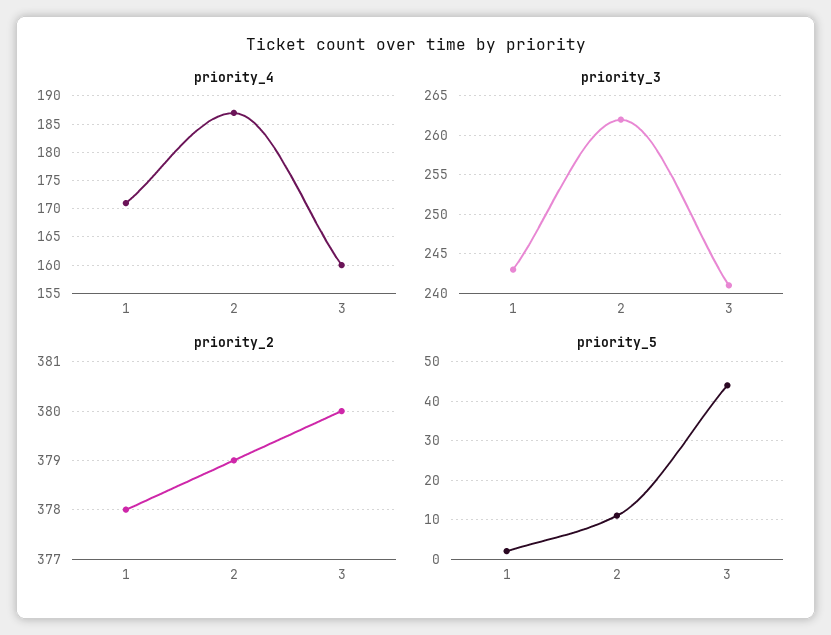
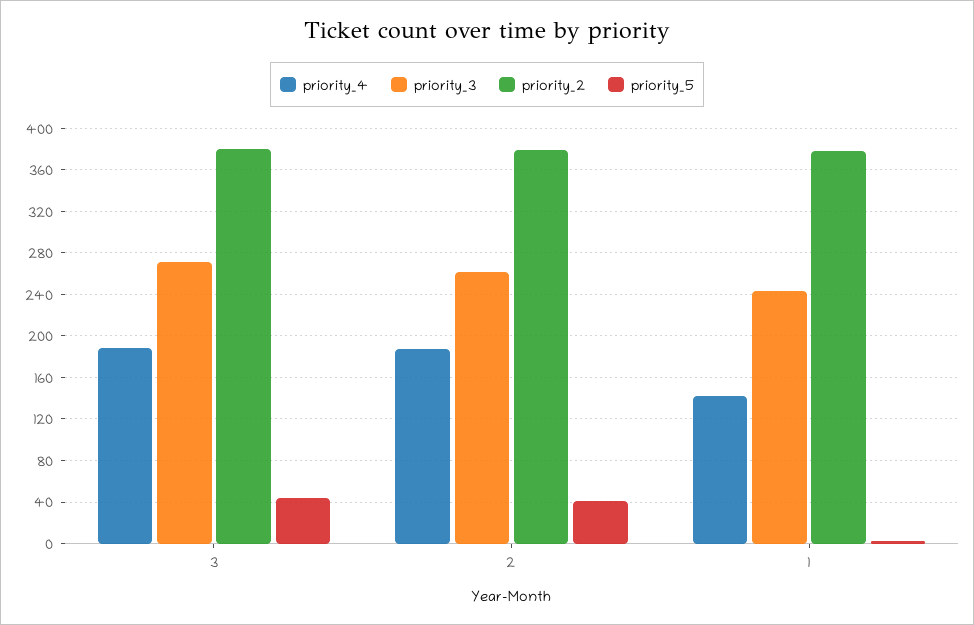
priority_4, 1: 170 -> 140
priority_4, 3: 160 -> 190
priority_3, 3: 241 -> 270
priority_5, 2: 10 -> 40

